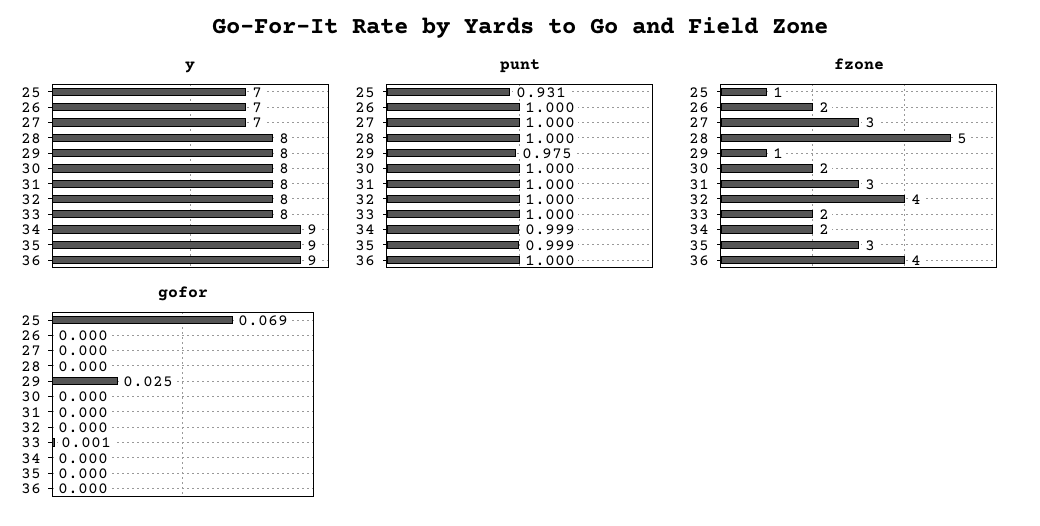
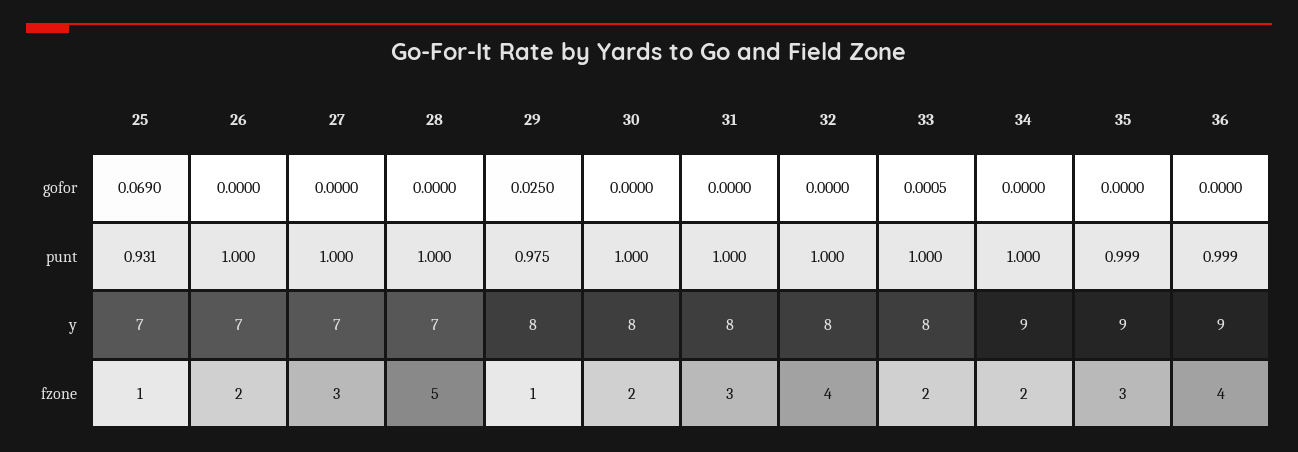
y, 28: 8 -> 7
punt, 34: 0.999 -> 1
punt, 36: 1 -> 0.999

